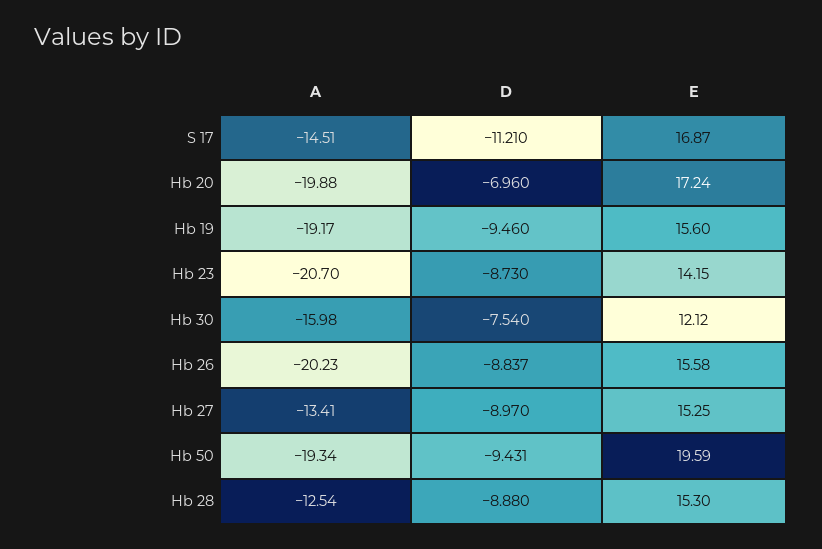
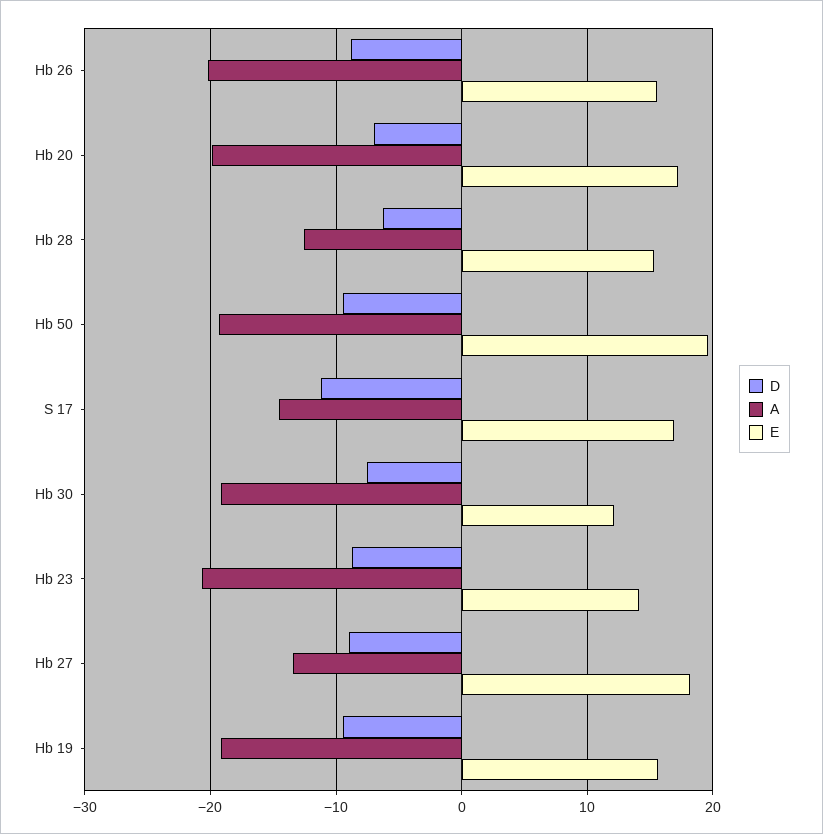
A, Hb 30: -15.98 -> -19
E, Hb 27: 15.25 -> 18
D, Hb 28: -8.88 -> -6

